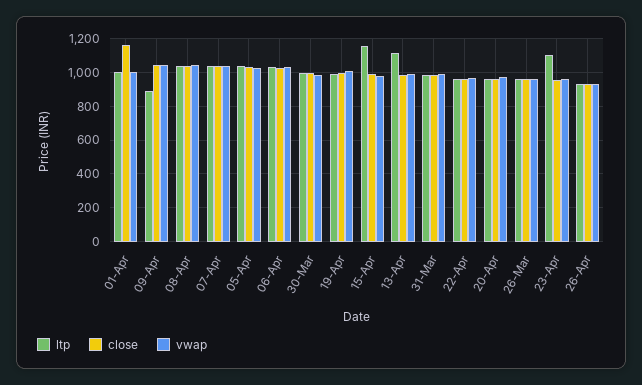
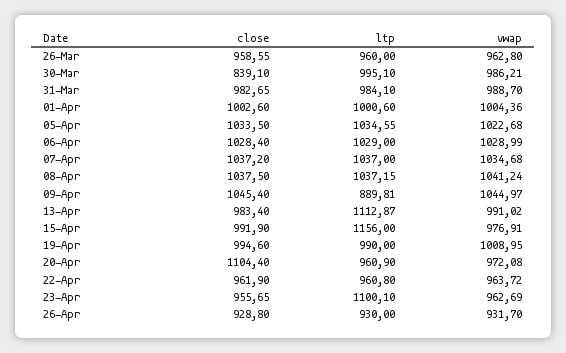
close, 01-Apr: 1150 -> 1002.6
close, 30-Mar: 1000 -> 839.1
close, 20-Apr: 950 -> 1104.4

